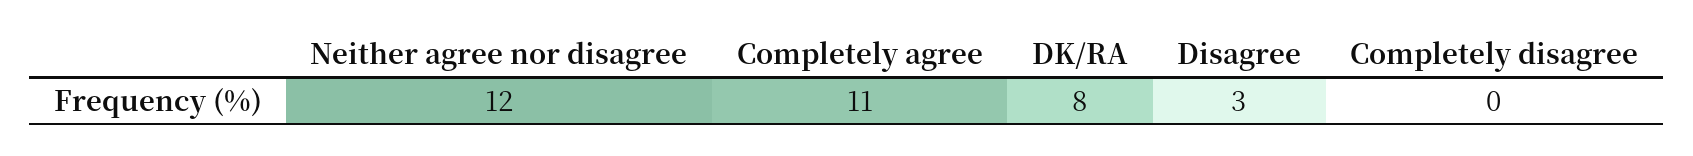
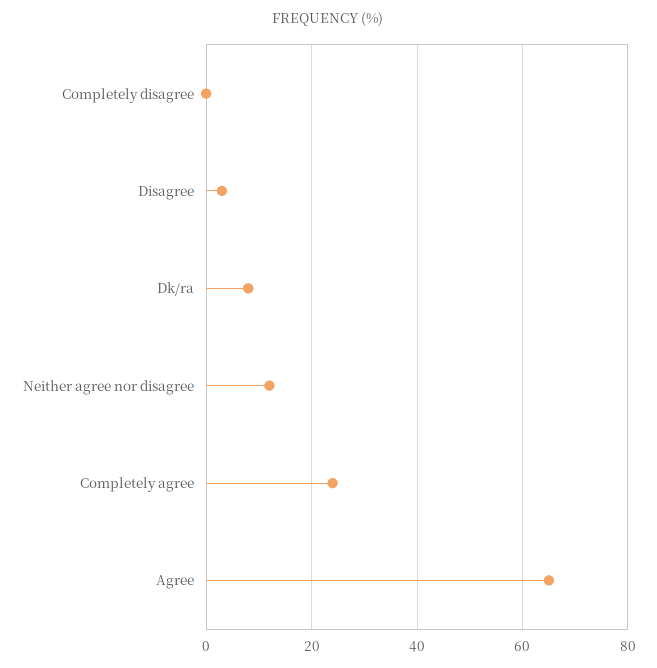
Completely agree: 11 -> 25
Agree: none -> 65

